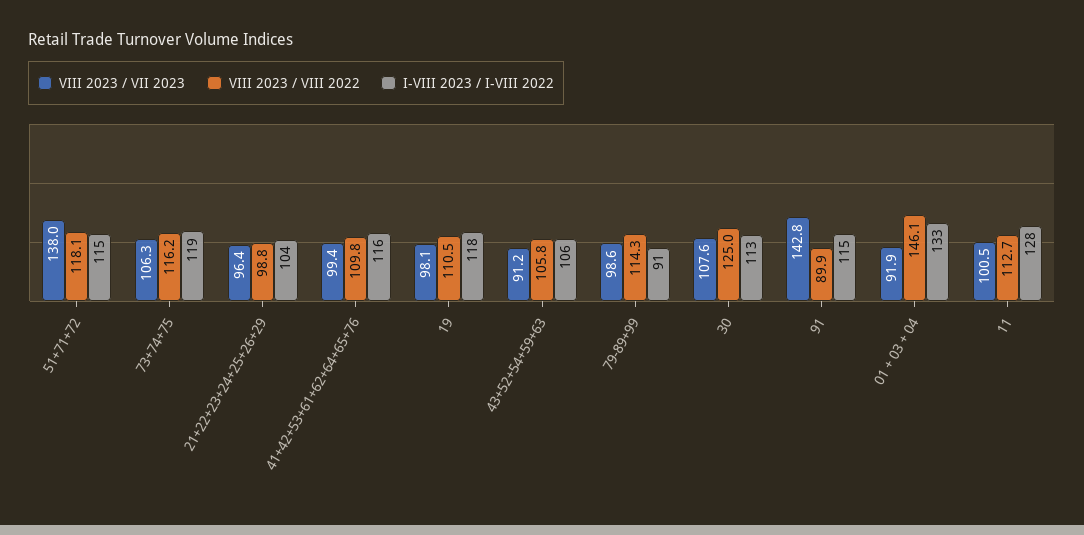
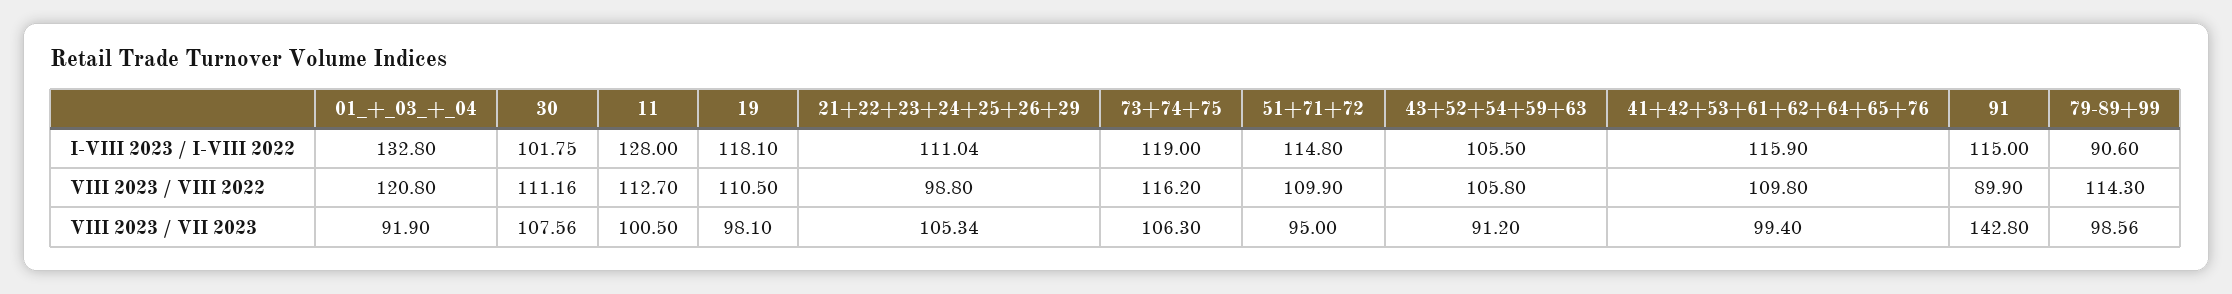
VIII 2023 / VII 2023, 51+71+72: 138 -> 95
VIII 2023 / VIII 2022, 51+71+72: 118.1 -> 109.9
VIII 2023 / VII 2023, 21+22+23+24+25+26+29: 96.4 -> 105.34
I-VIII 2023 / I-VIII 2022, 21+22+23+24+25+26+29: 104 -> 111.04
VIII 2023 / VIII 2022, 30: 125 -> 111.16
I-VIII 2023 / I-VIII 2022, 30: 113 -> 101.75
VIII 2023 / VIII 2022, 01 + 03 + 04: 146.1 -> 120.8

